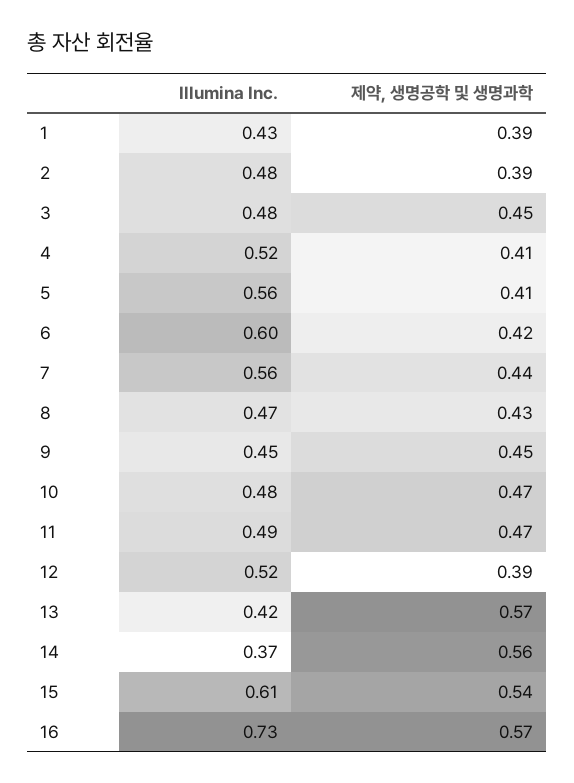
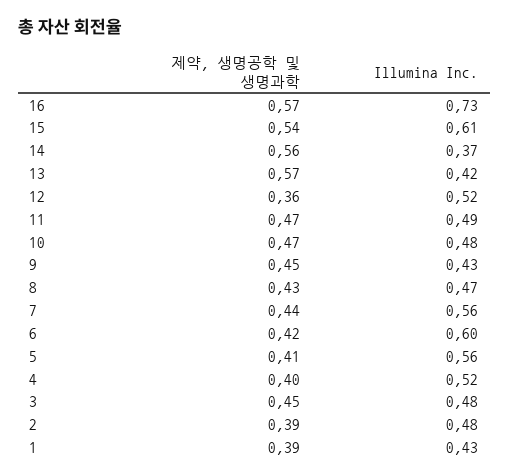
제약, 생명공학 및 생명과학, 4: 0.41 -> 0.4
Illumina Inc., 9: 0.45 -> 0.43
제약, 생명공학 및 생명과학, 12: 0.39 -> 0.36

